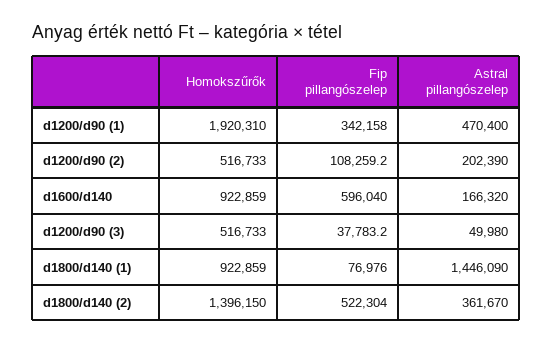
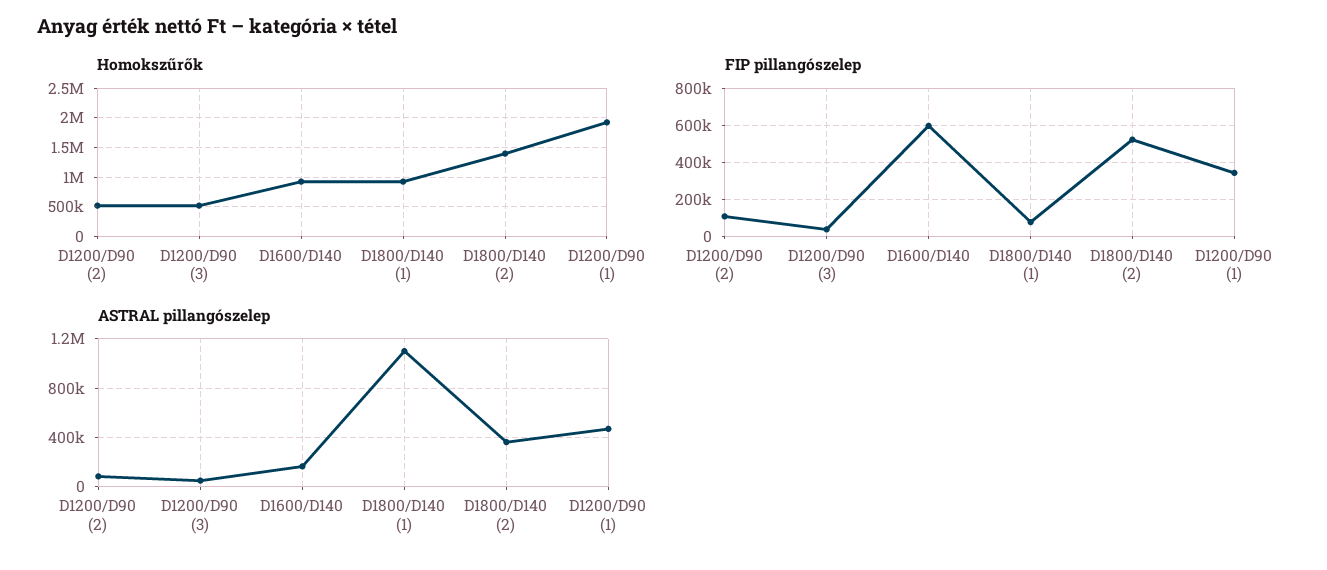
Astral pillangószelep, d1200/d90 (2): 202390 -> 100000
Astral pillangószelep, d1800/d140 (1): 1446090 -> 1100000

